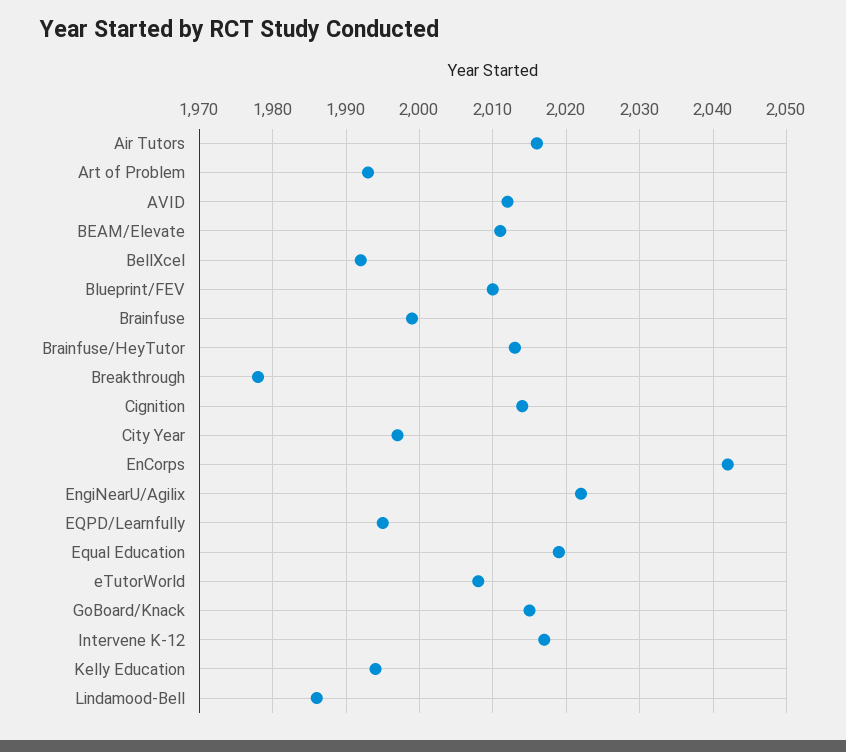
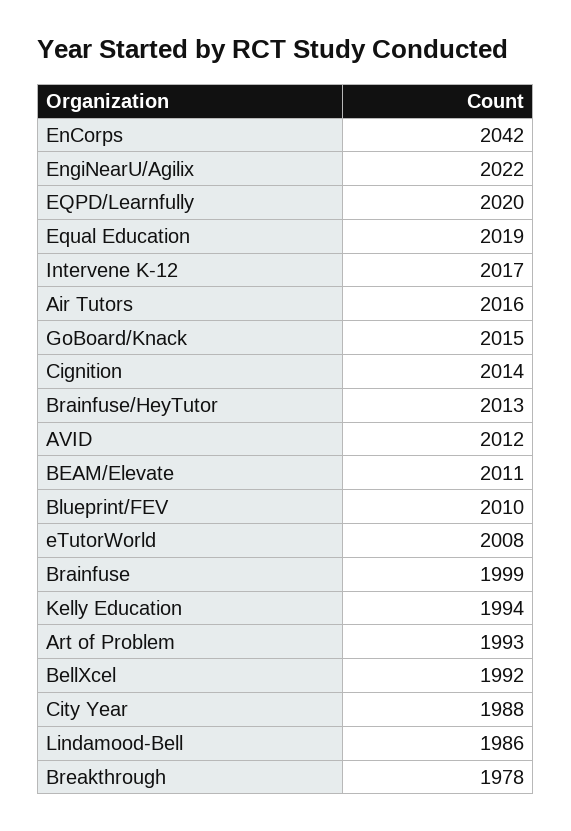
City Year: 1997 -> 1988
EQPD/Learnfully: 1995 -> 2020

